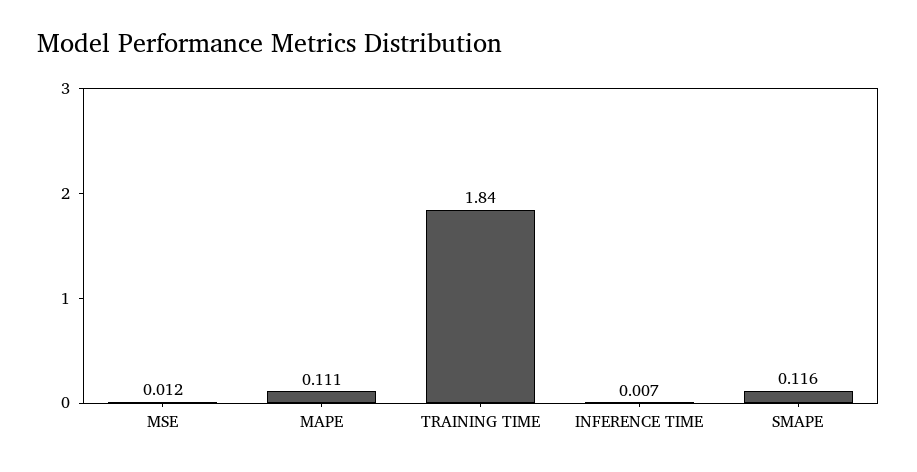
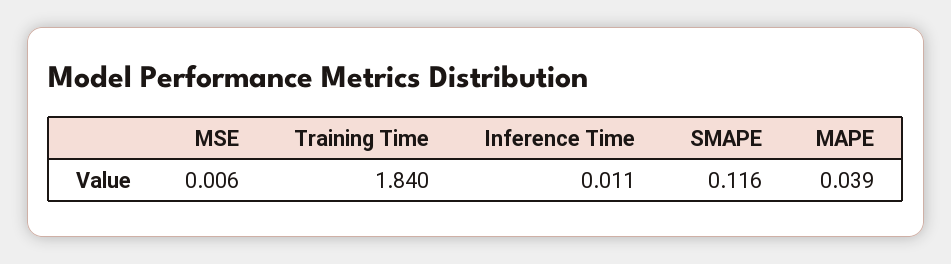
MSE: 0.012 -> 0.006
MAPE: 0.111 -> 0.039
INFERENCE TIME: 0.007 -> 0.011

